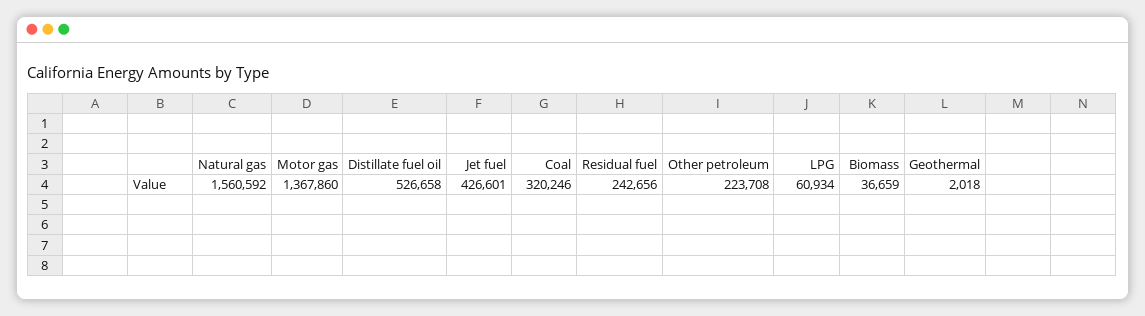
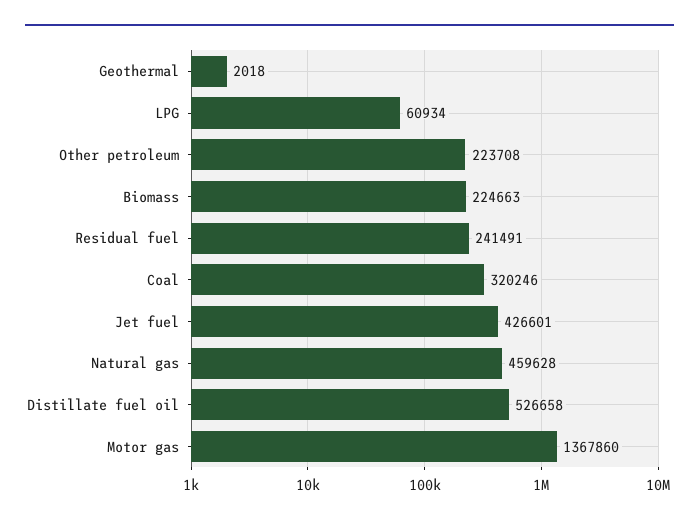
Natural gas: 1560592 -> 459628
Residual fuel: 242656 -> 241491
Biomass: 36659 -> 224663

